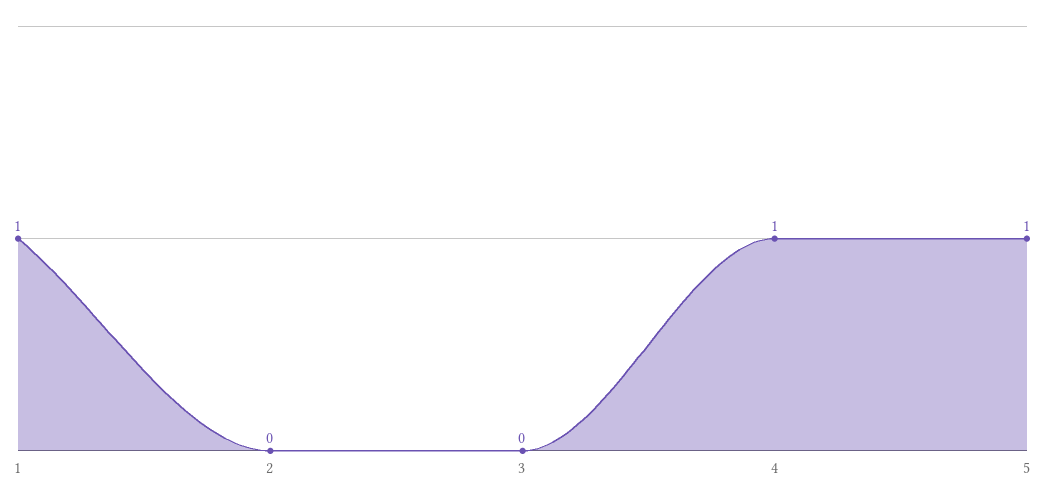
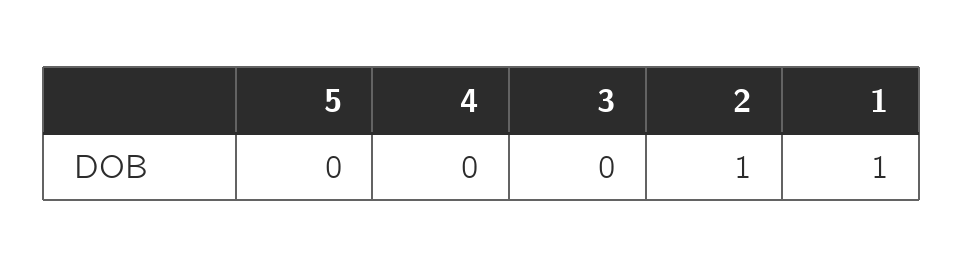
2: 0 -> 1
4: 1 -> 0
5: 1 -> 0

